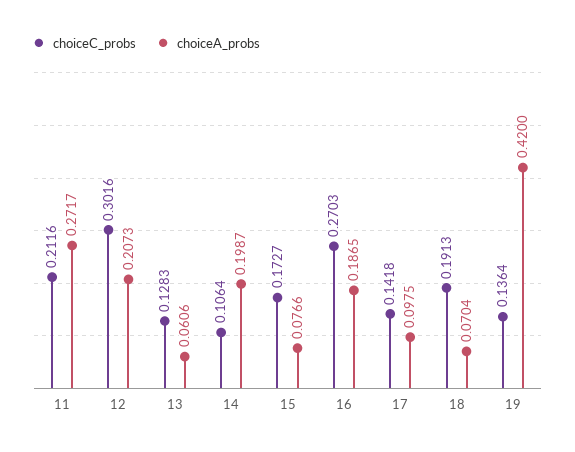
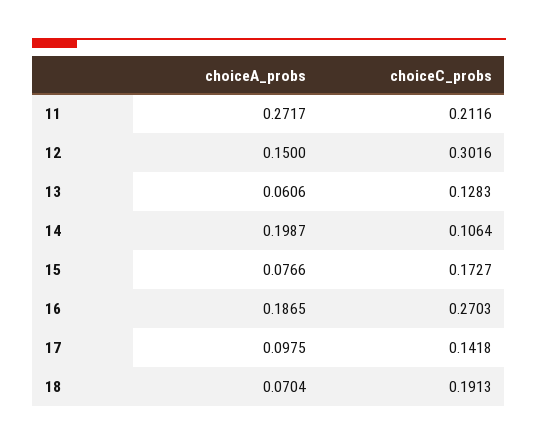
choiceA_probs, 12: 0.2073 -> 0.15
choiceC_probs, 19: 0.1364 -> none
choiceA_probs, 19: 0.42 -> none

